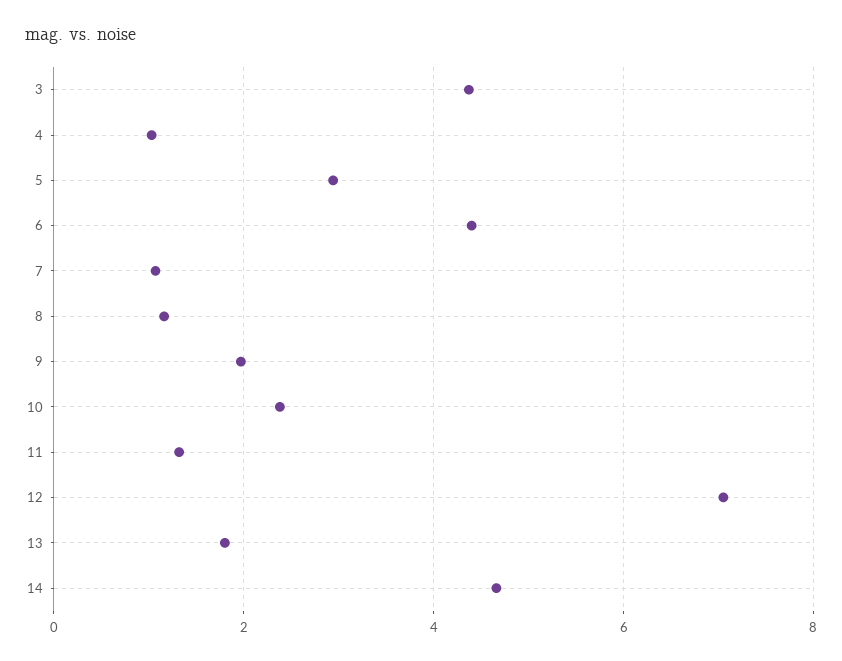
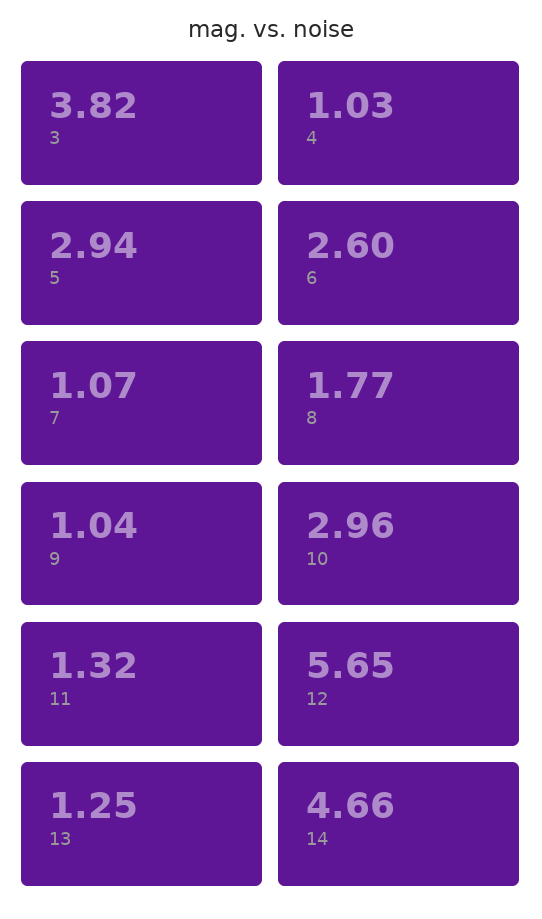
3: 4.4 -> 3.82
6: 4.4 -> 2.6
8: 1.2 -> 1.77
9: 2 -> 1.04
10: 2.4 -> 2.96
12: 7 -> 5.65
13: 1.8 -> 1.25

